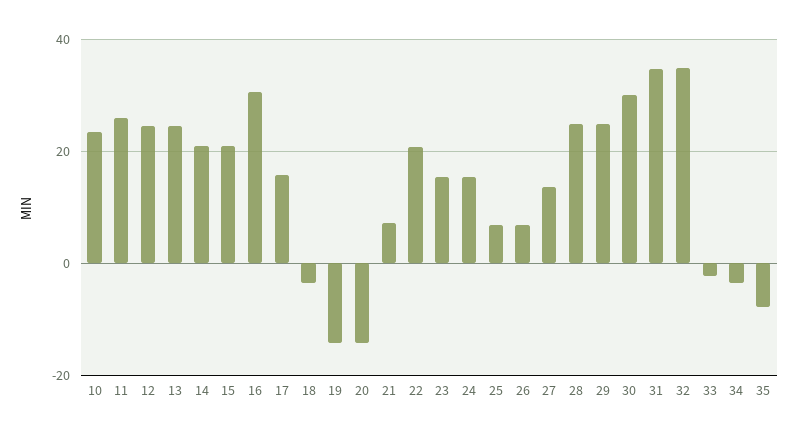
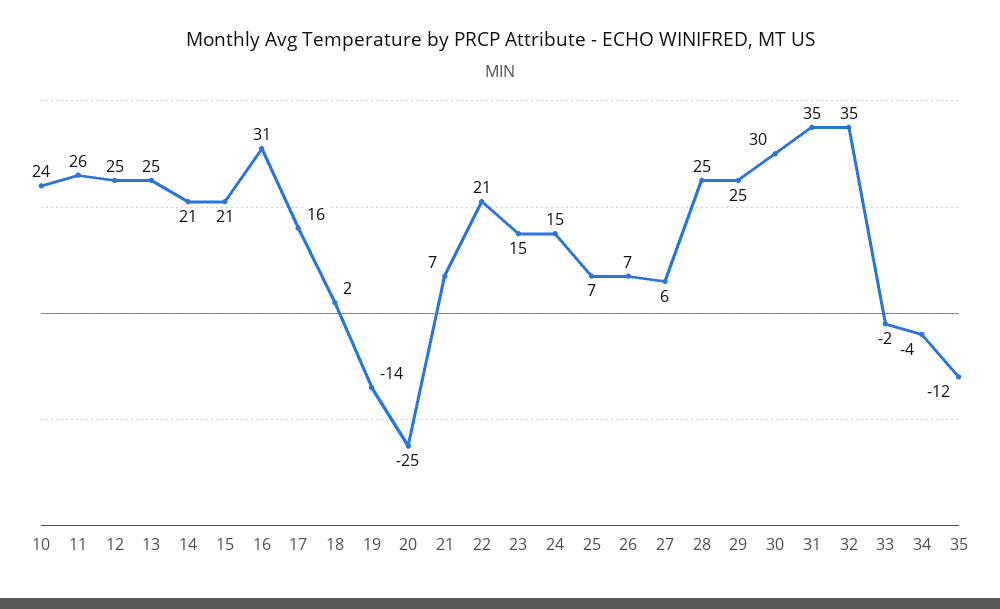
18: -4 -> 2
20: -14 -> -25
27: 14 -> 6
35: -8 -> -12

